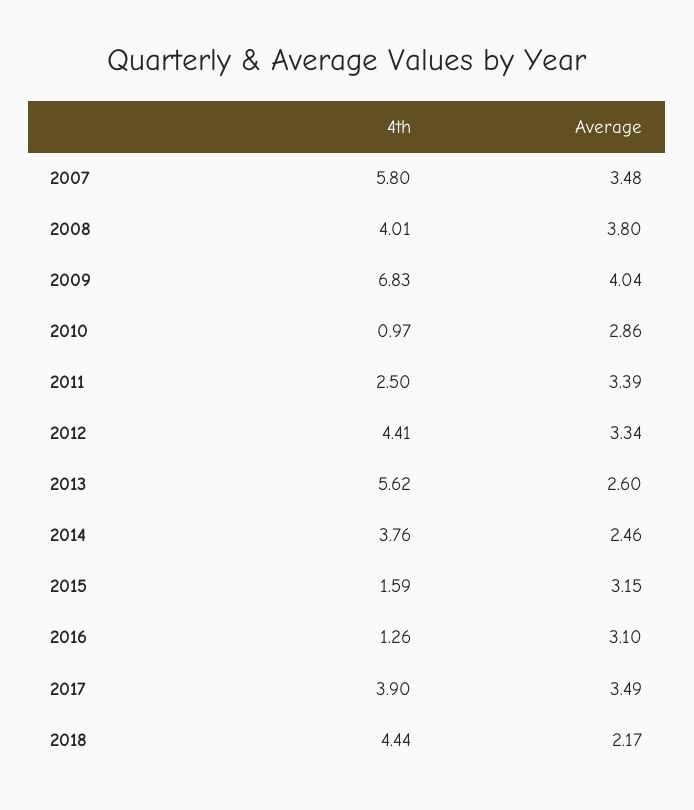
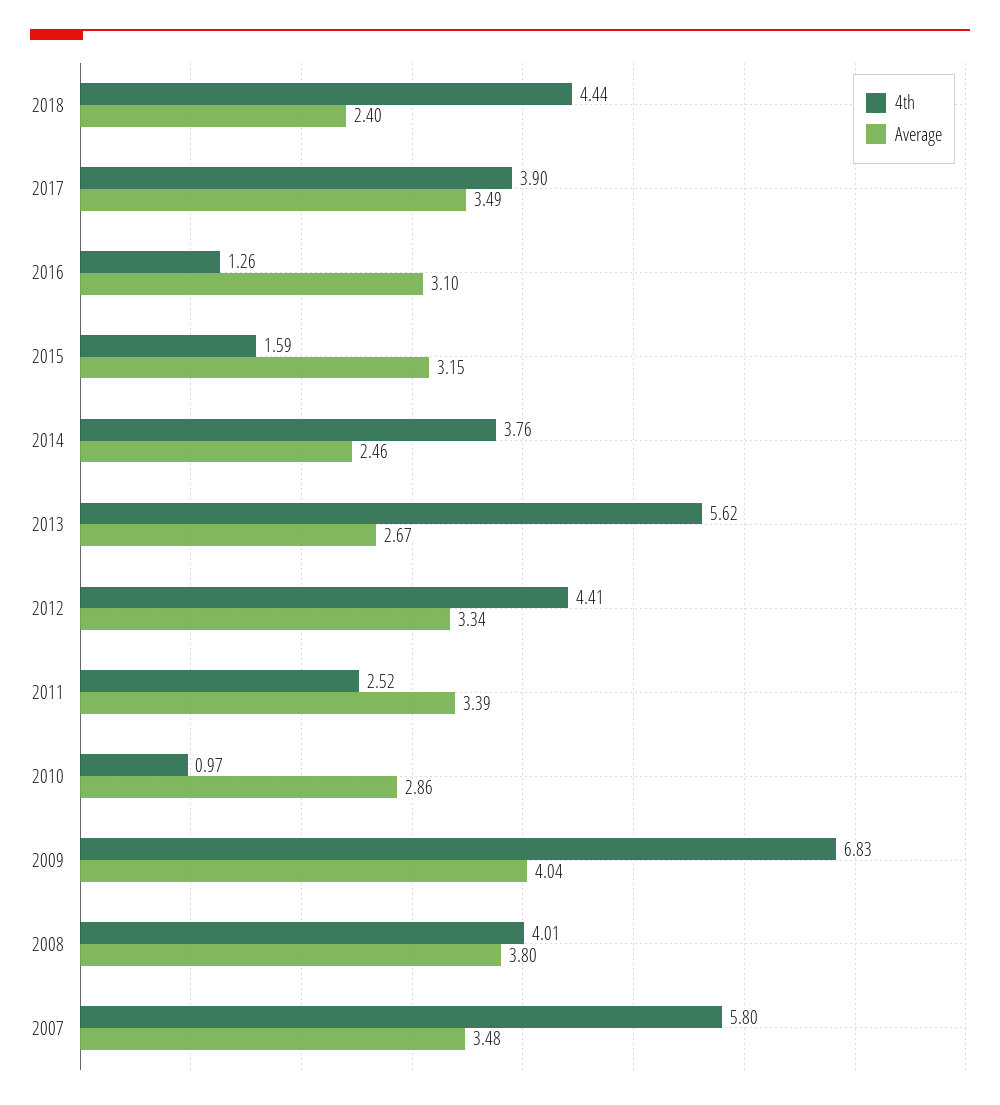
4th, 2011: 2.5 -> 2.52
Average, 2013: 2.6 -> 2.67
Average, 2018: 2.17 -> 2.4

